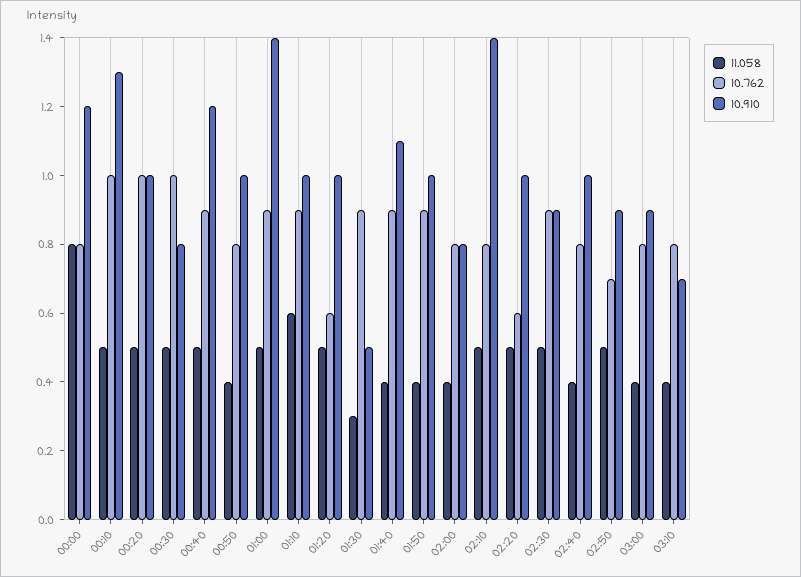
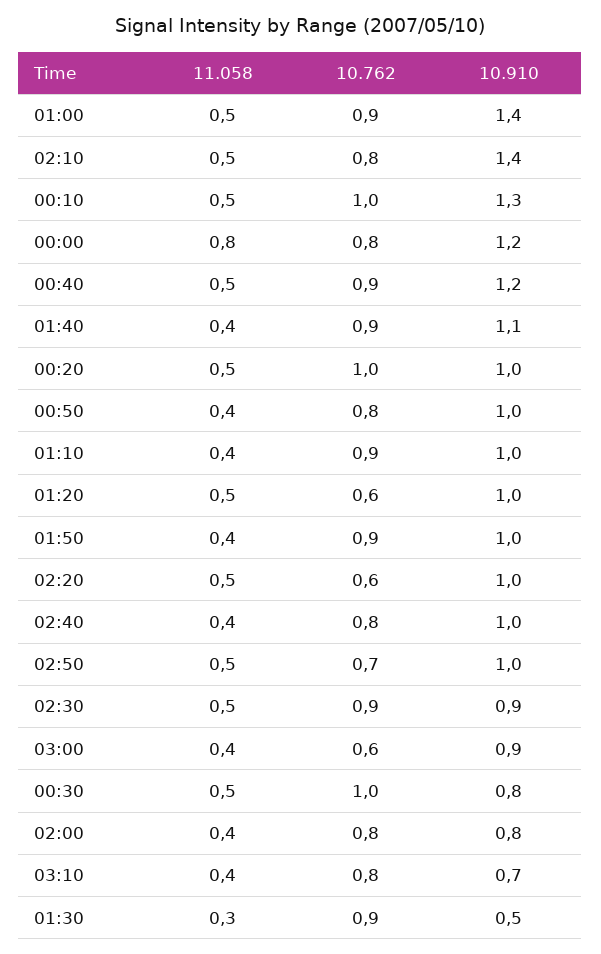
11.058, 01:10: 0.6 -> 0.4
10.910, 02:50: 0.9 -> 1
10.762, 03:00: 0.8 -> 0.6

